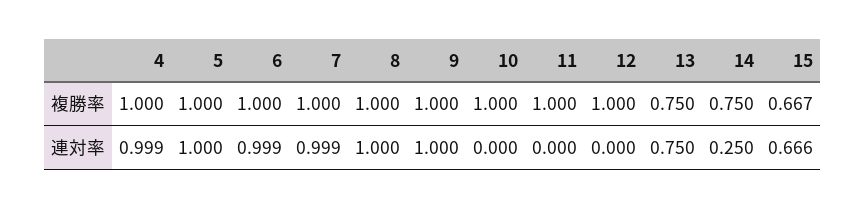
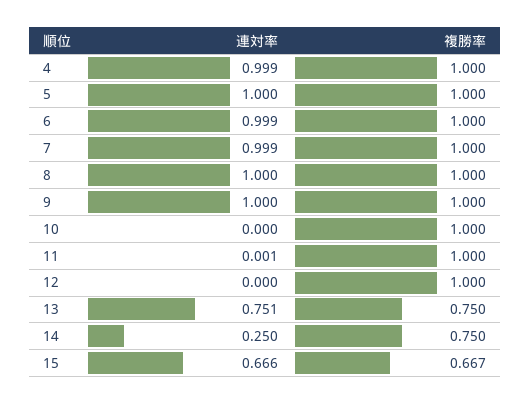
11, 連対率: 0 -> 0.001
13, 連対率: 0.75 -> 0.751

